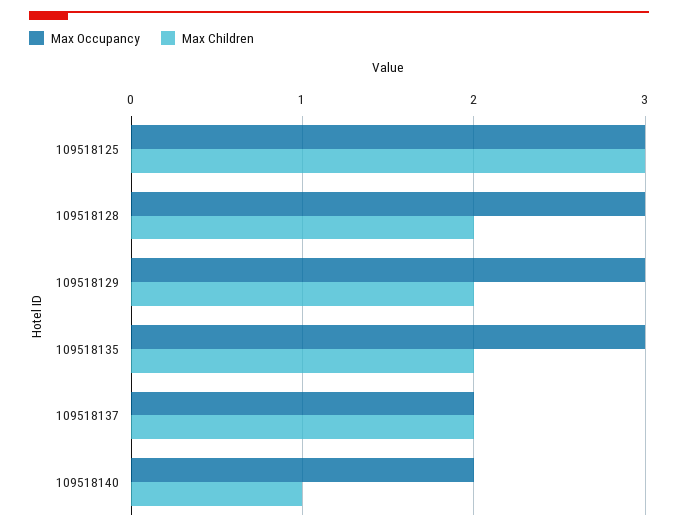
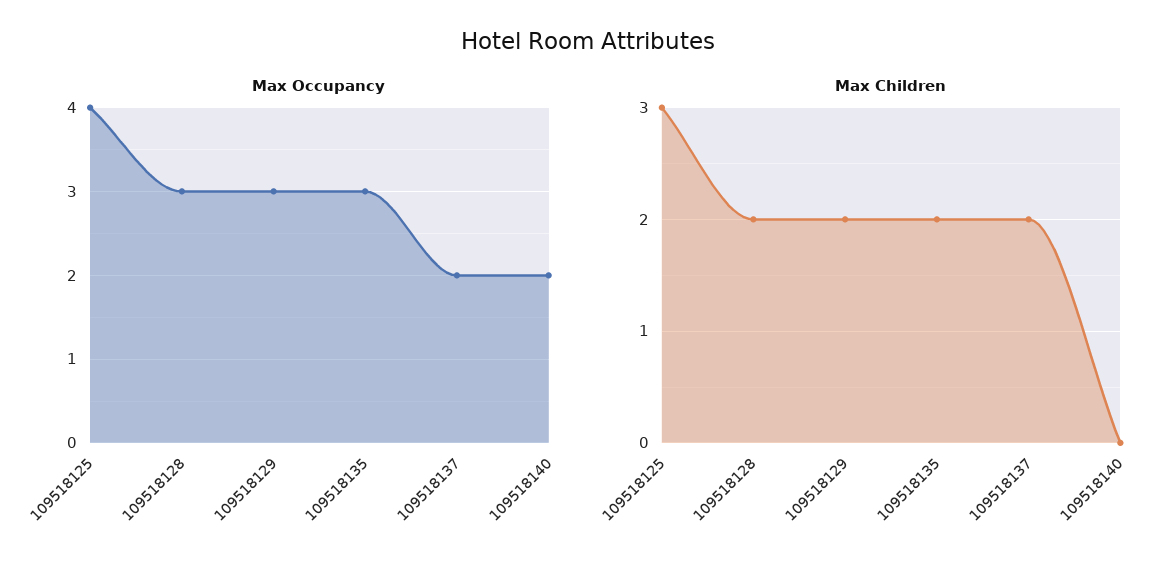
Max Occupancy, 109518125: 3 -> 4
Max Children, 109518140: 1 -> 0

